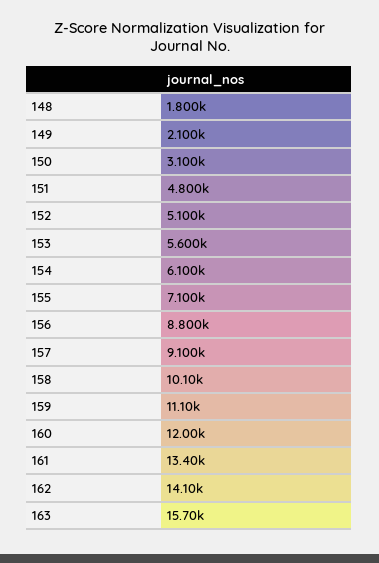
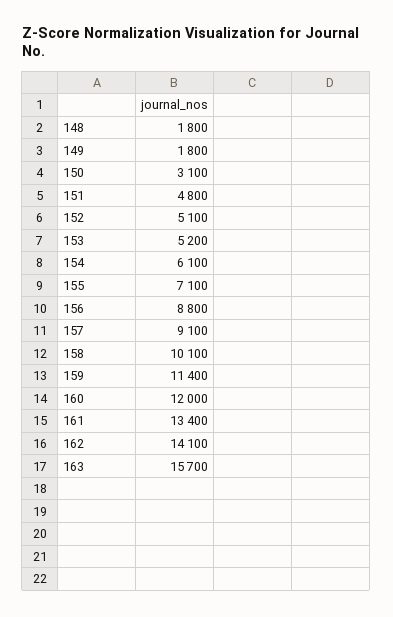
149: 2100 -> 1800
153: 5600 -> 5200
159: 11100 -> 11400

